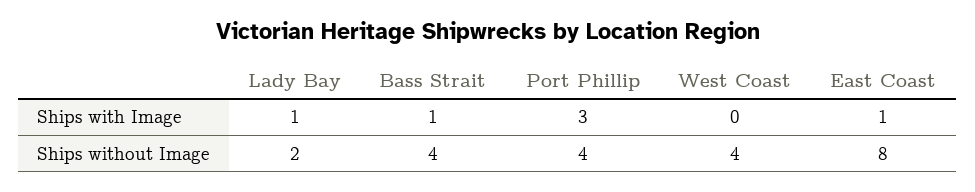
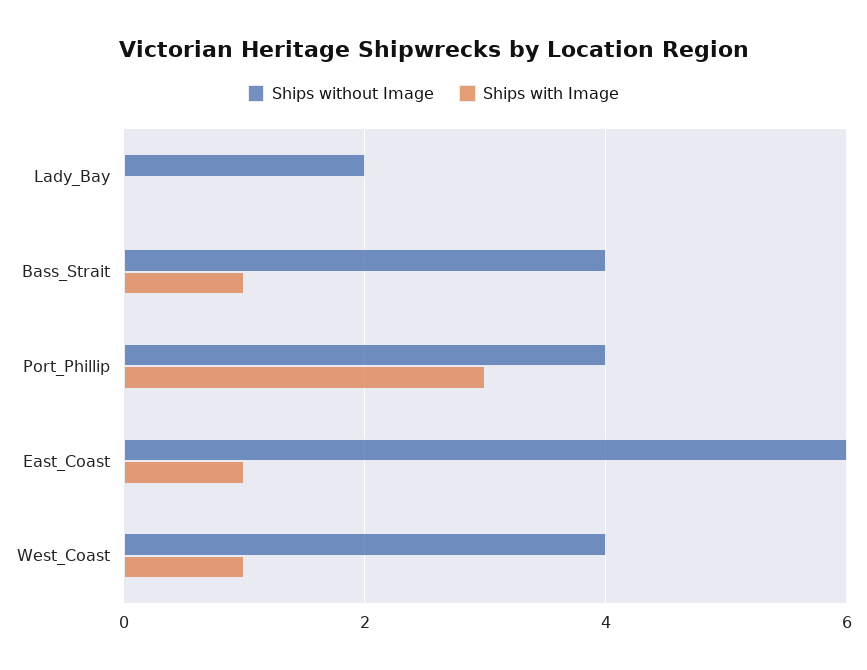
Ships with Image, Lady Bay: 1 -> 0
Ships with Image, West Coast: 0 -> 1
Ships without Image, East Coast: 8 -> 6

